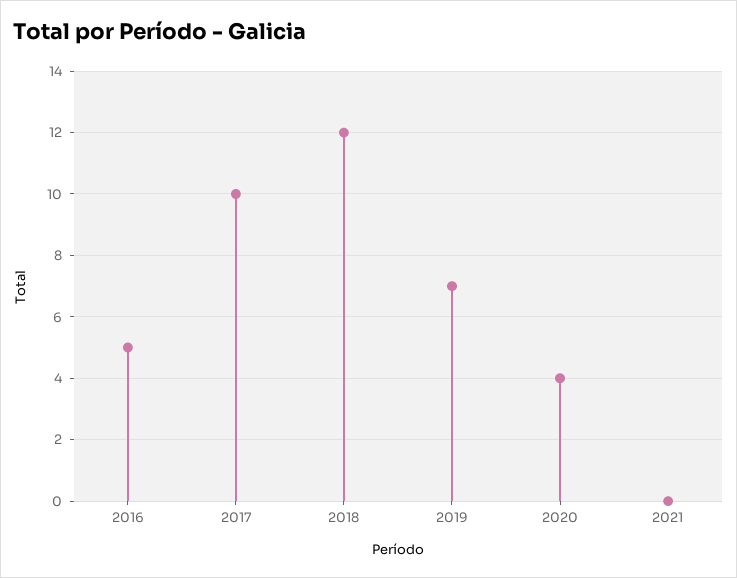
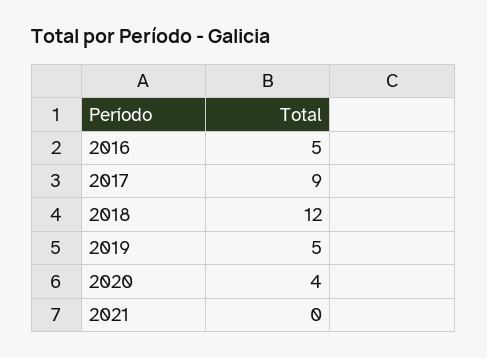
2017: 10 -> 9
2019: 7 -> 5

